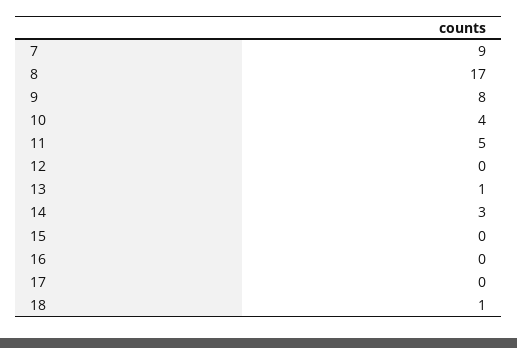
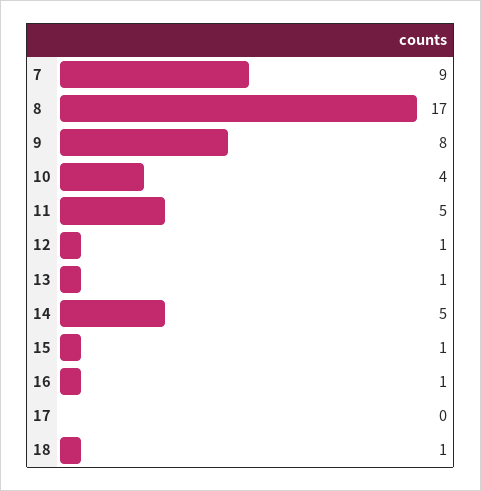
12: 0 -> 1
14: 3 -> 5
15: 0 -> 1
16: 0 -> 1

